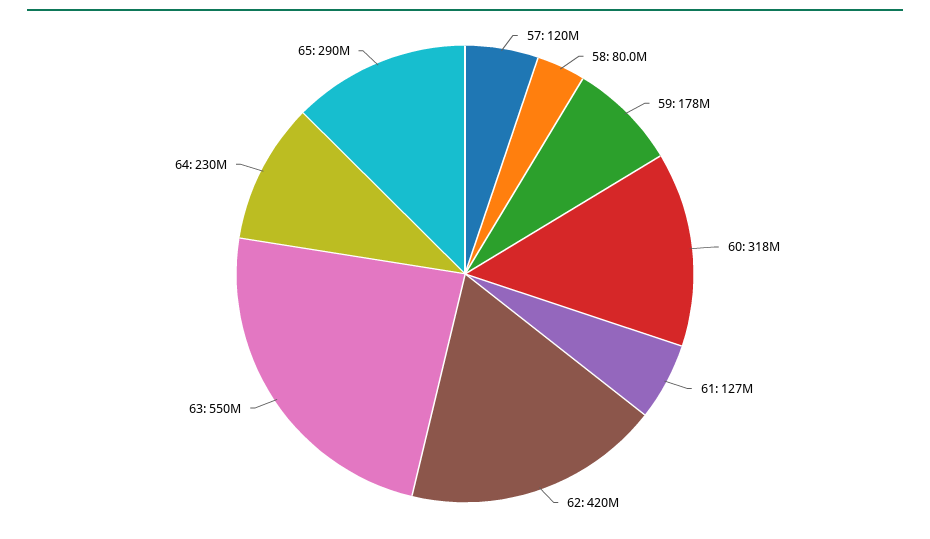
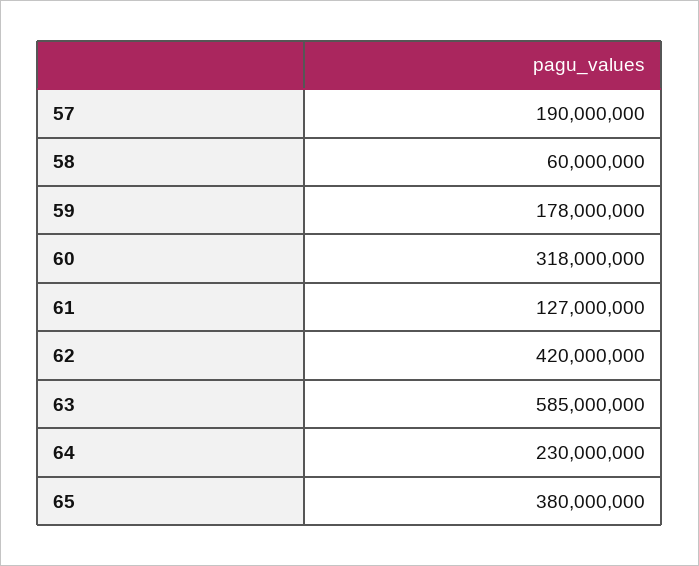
57: 120000000 -> 190000000
58: 80000000 -> 60000000
63: 550000000 -> 585000000
65: 290000000 -> 380000000

